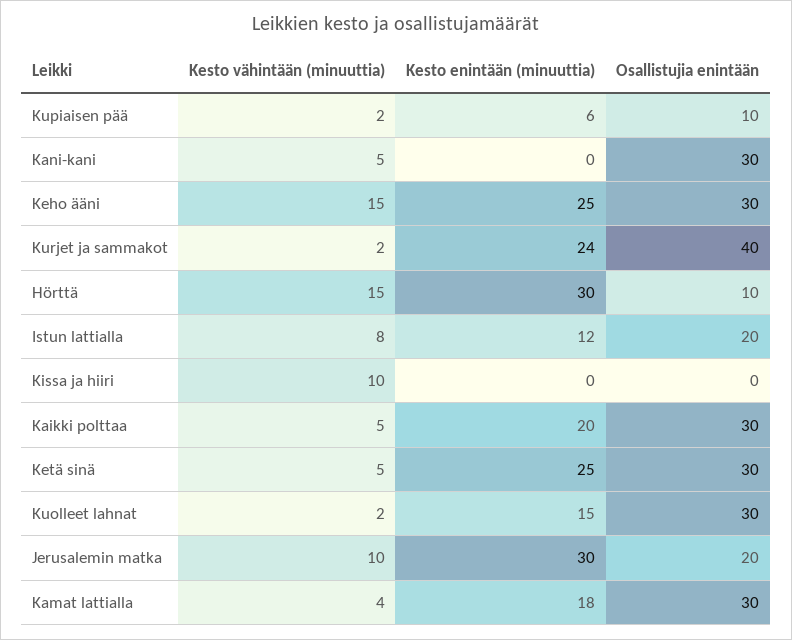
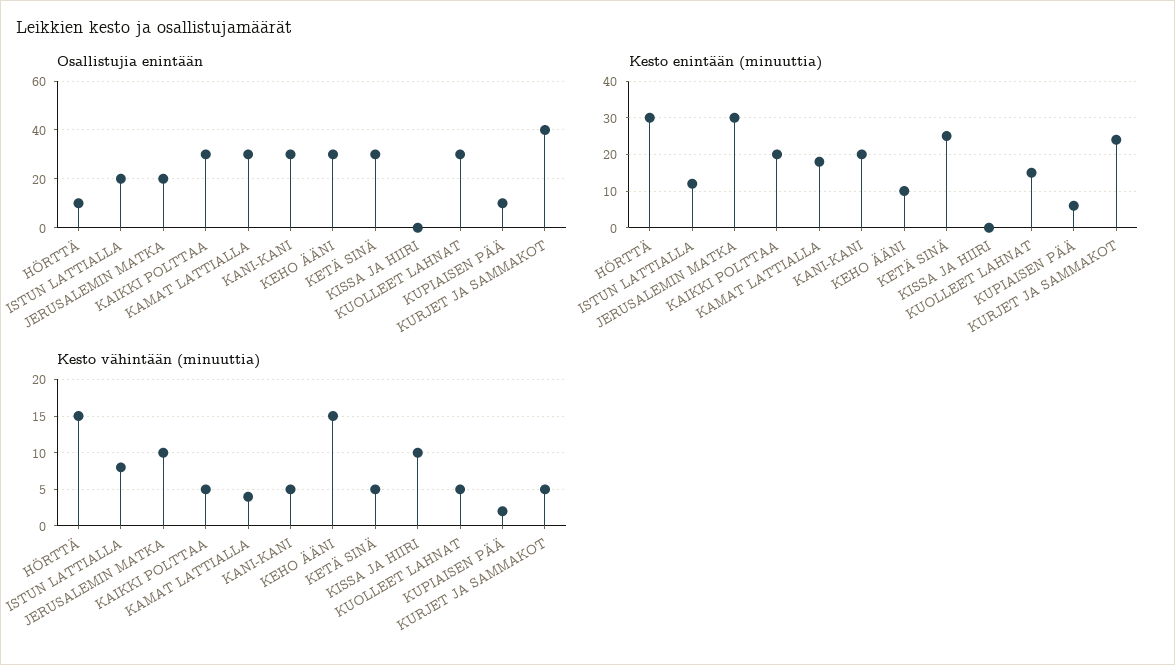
Kesto enintään (minuuttia), Kani-kani: 0 -> 20
Kesto enintään (minuuttia), Keho ääni: 25 -> 10
Kesto vähintään (minuuttia), Kurjet ja sammakot: 2 -> 5
Kesto vähintään (minuuttia), Kuolleet lahnat: 2 -> 5

